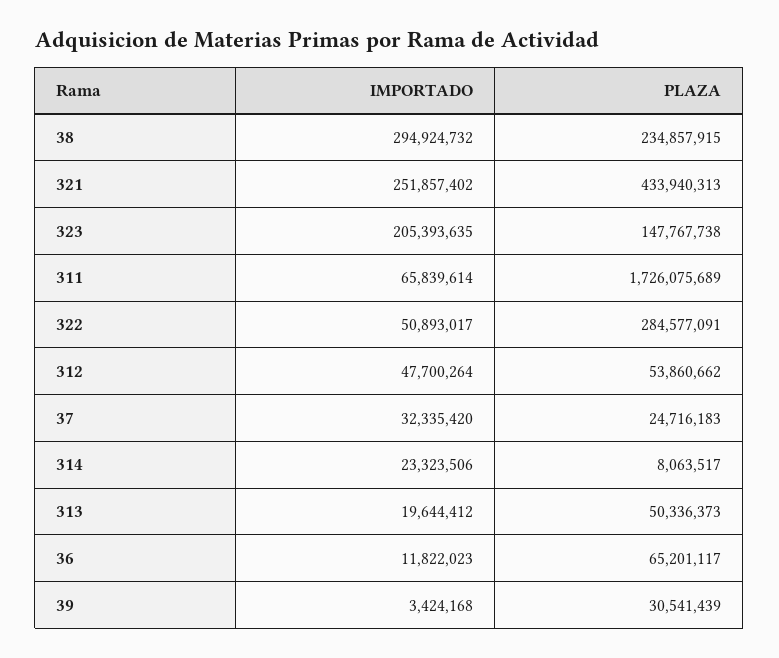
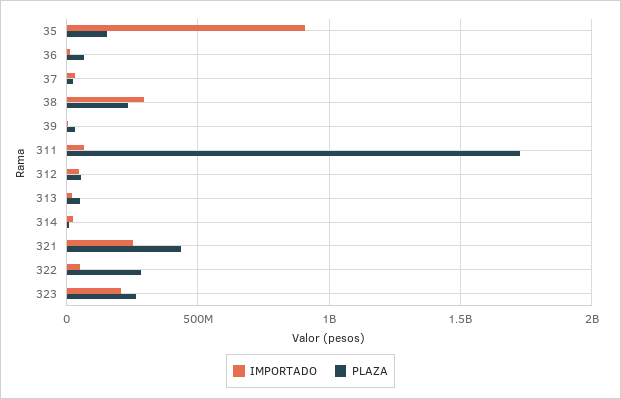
PLAZA, 323: 147767738 -> 250000000
IMPORTADO, 35: none -> 900000000
PLAZA, 35: none -> 150000000

